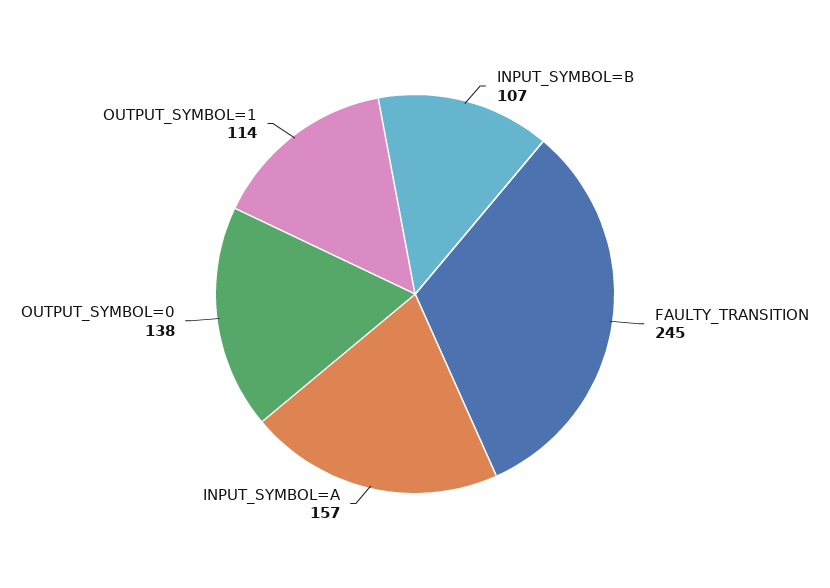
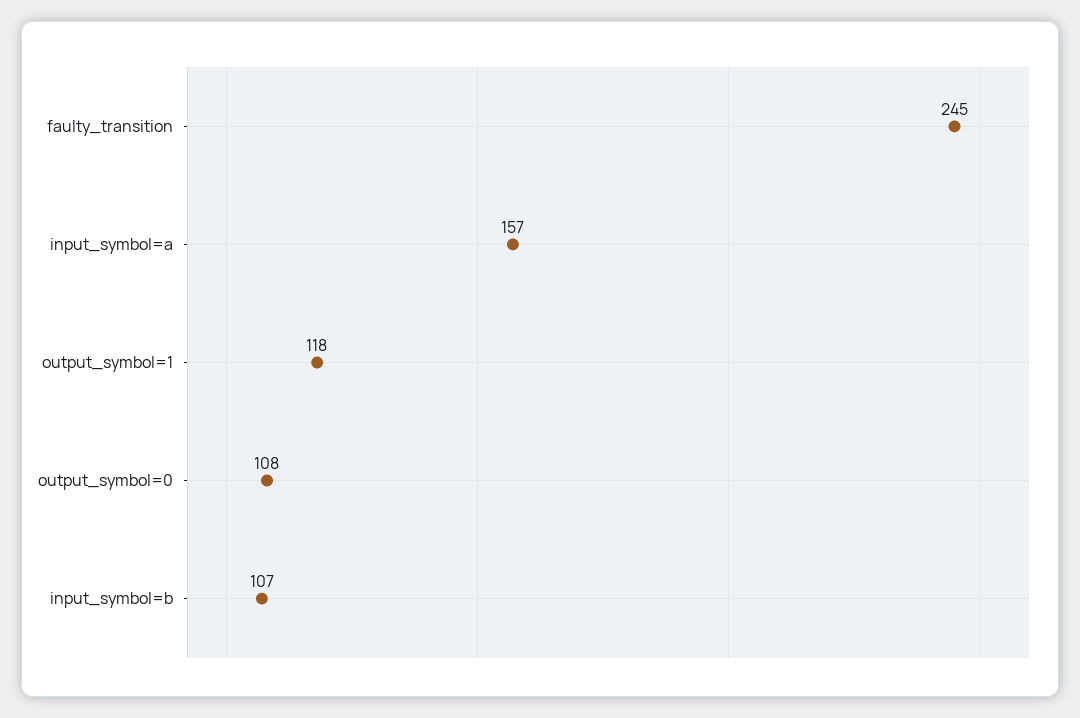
OUTPUT_SYMBOL=0: 138 -> 108
OUTPUT_SYMBOL=1: 114 -> 118

